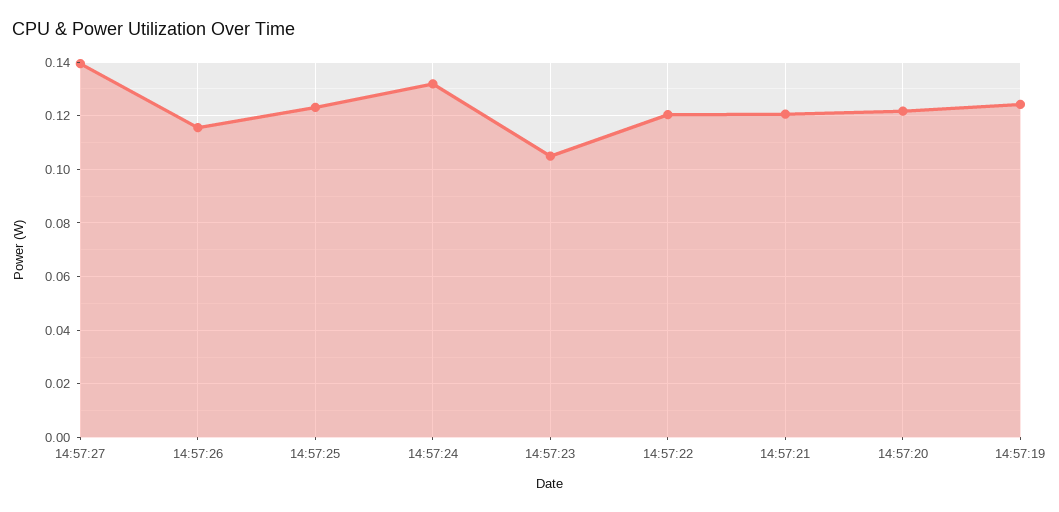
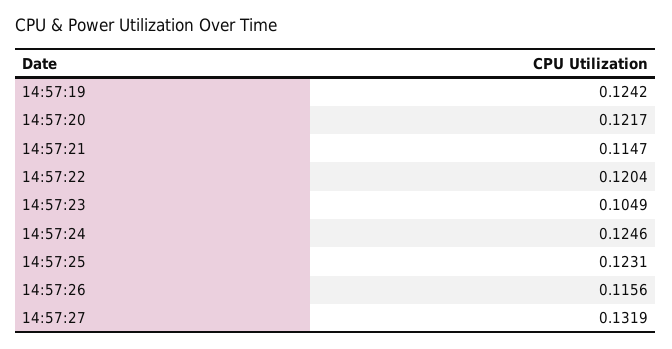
14:57:27: 0.14 -> 0.1319
14:57:24: 0.1325 -> 0.1246
14:57:21: 0.12 -> 0.1147

